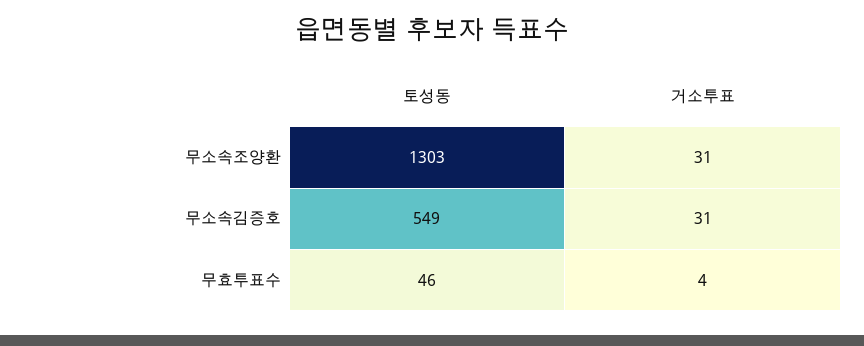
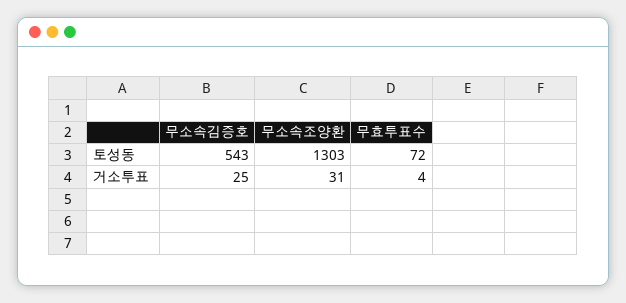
토성동, 무소속김증호: 549 -> 543
거소투표, 무소속김증호: 31 -> 25
토성동, 무효투표수: 46 -> 72

